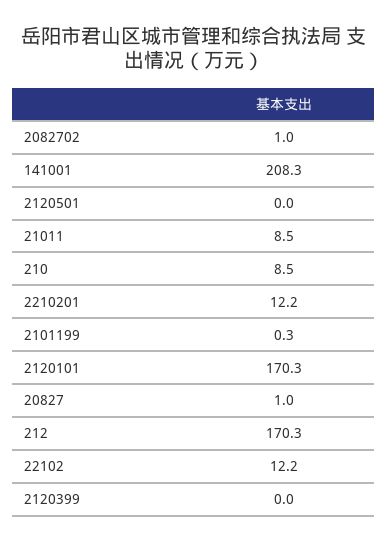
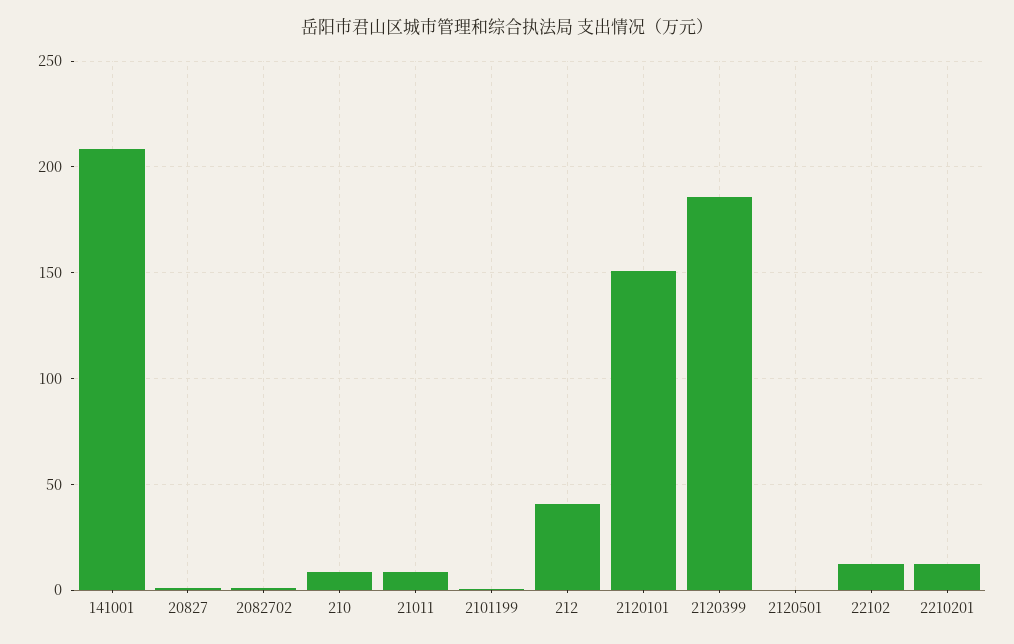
2120101: 170.3 -> 150
212: 170.3 -> 40
2120399: 0 -> 185

